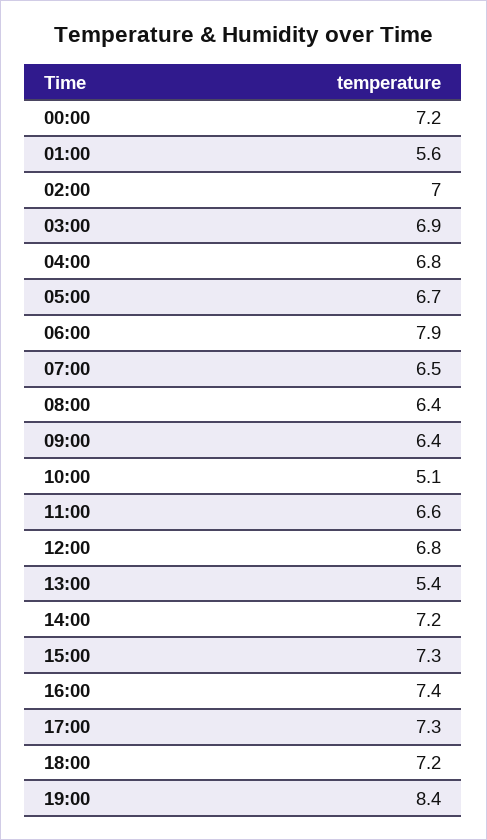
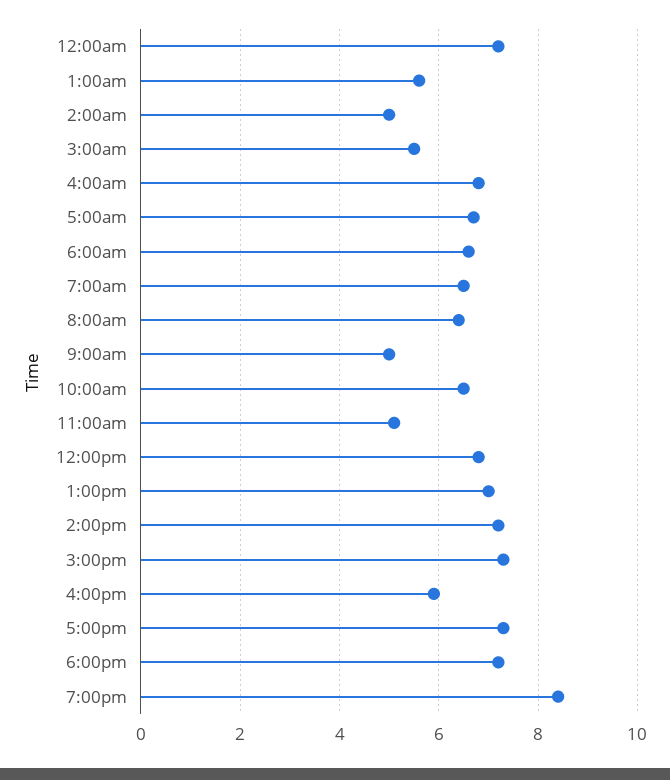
02:00: 7 -> 5
03:00: 6.9 -> 5.5
06:00: 7.9 -> 6.5
09:00: 6.4 -> 5
10:00: 5.1 -> 6.5
11:00: 6.6 -> 5
13:00: 5.4 -> 7
16:00: 7.4 -> 6

